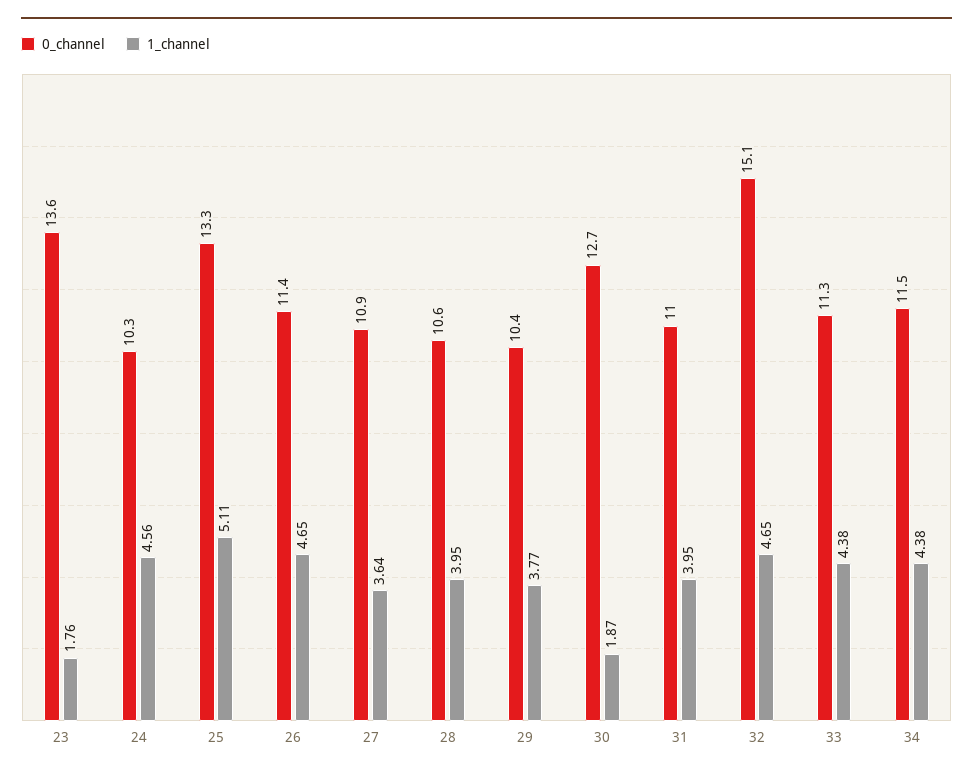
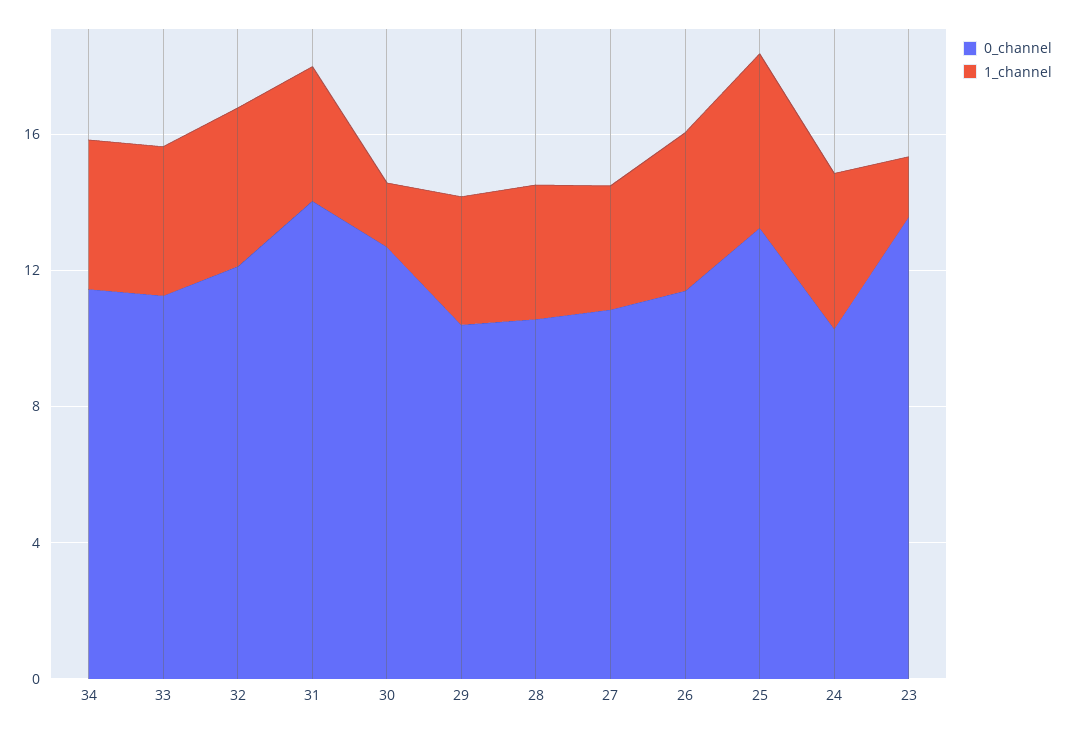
0_channel, 31: 11 -> 14
0_channel, 32: 15.1 -> 12

